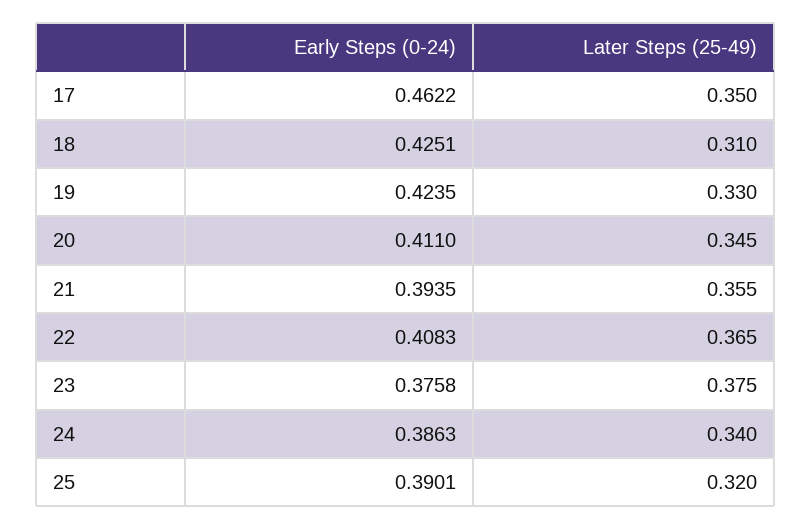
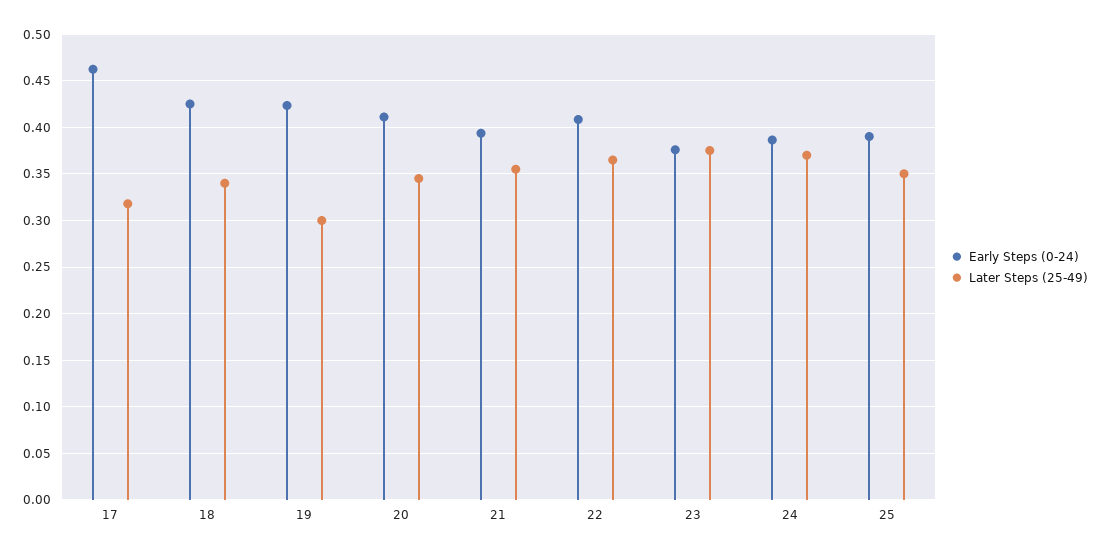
Later Steps (25-49), 17: 0.35 -> 0.32
Later Steps (25-49), 18: 0.31 -> 0.34
Later Steps (25-49), 19: 0.33 -> 0.3
Later Steps (25-49), 24: 0.34 -> 0.37
Later Steps (25-49), 25: 0.32 -> 0.35

